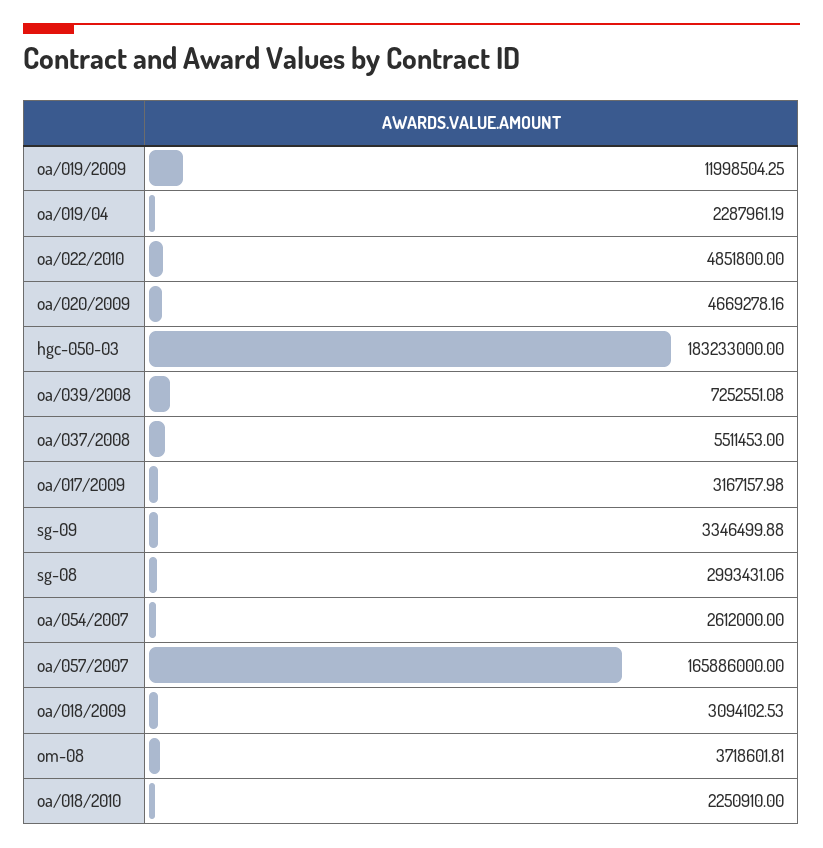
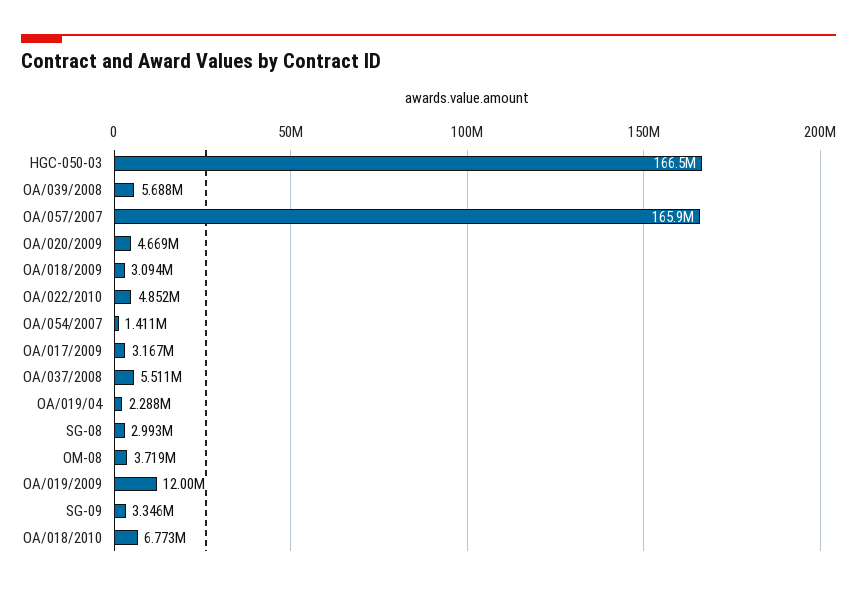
hgc-050-03: 183233000 -> 166500000
oa/039/2008: 7252551.08 -> 5688000
oa/054/2007: 2612000 -> 1411000
oa/018/2010: 2250910 -> 6773000

